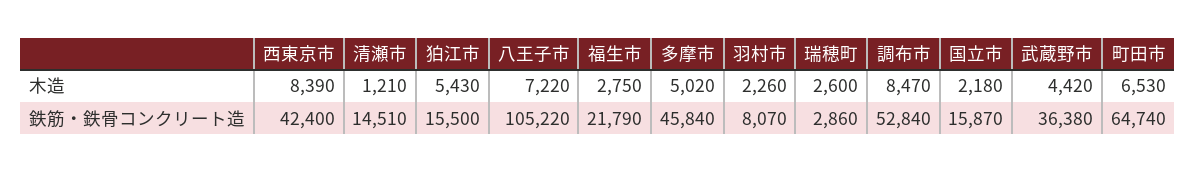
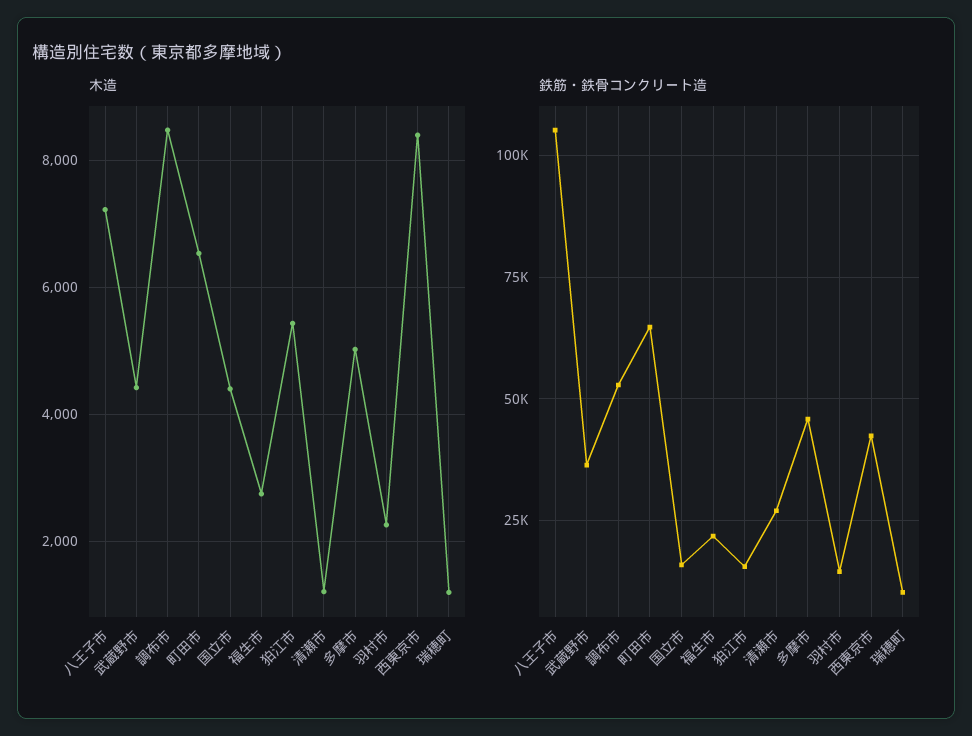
木造, 瑞穂町: 2600 -> 1200
木造, 国立市: 2180 -> 4400
鉄筋・鉄骨コンクリート造, 清瀬市: 14510 -> 27500
鉄筋・鉄骨コンクリート造, 羽村市: 8070 -> 15000
鉄筋・鉄骨コンクリート造, 瑞穂町: 2860 -> 10000

